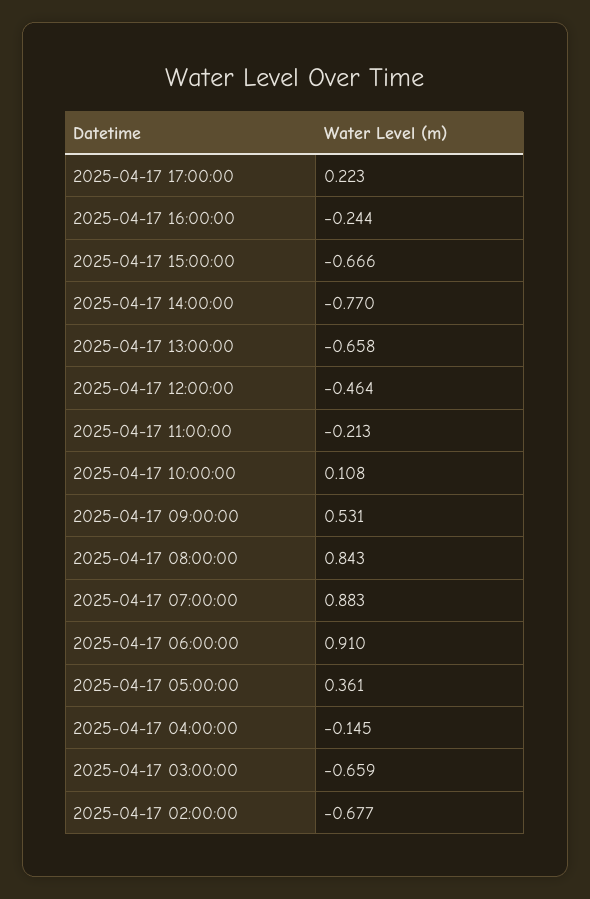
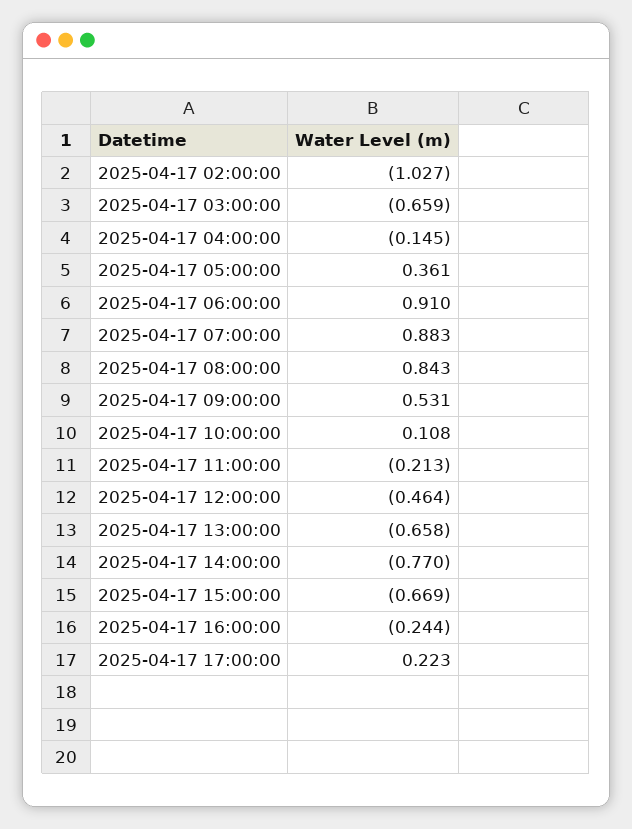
2025-04-17 15:00:00: -0.666 -> -0.669
2025-04-17 02:00:00: -0.677 -> -1.027

